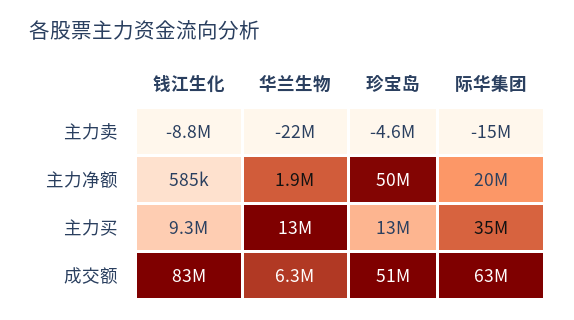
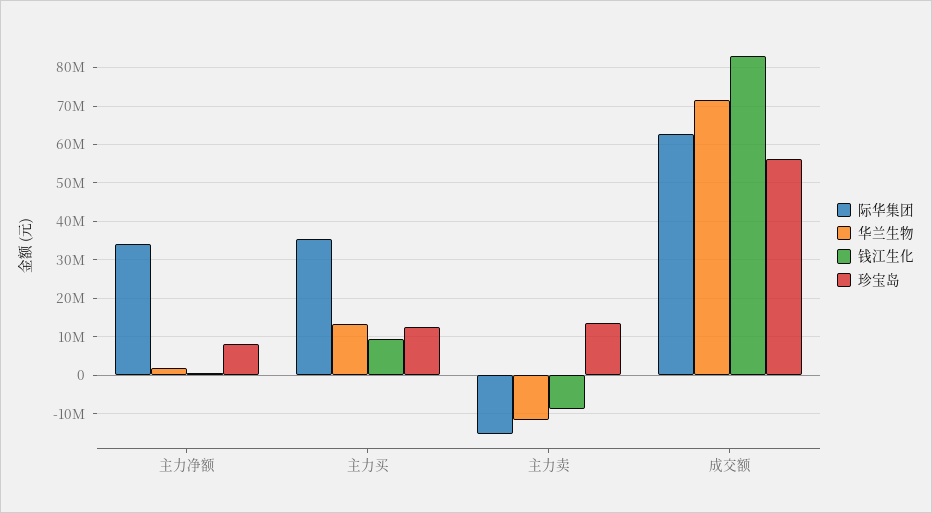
华兰生物, 主力卖: -22000000 -> -12000000
珍宝岛, 主力卖: -4600000 -> 14000000
珍宝岛, 主力净额: 50000000 -> 8000000
际华集团, 主力净额: 20000000 -> 34000000
华兰生物, 成交额: 6300000 -> 72000000
珍宝岛, 成交额: 51000000 -> 56000000

